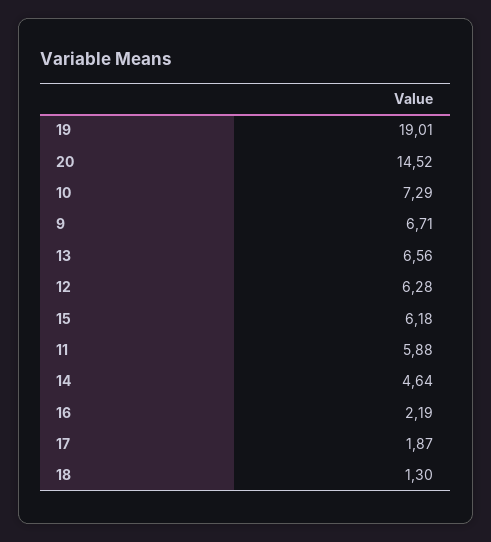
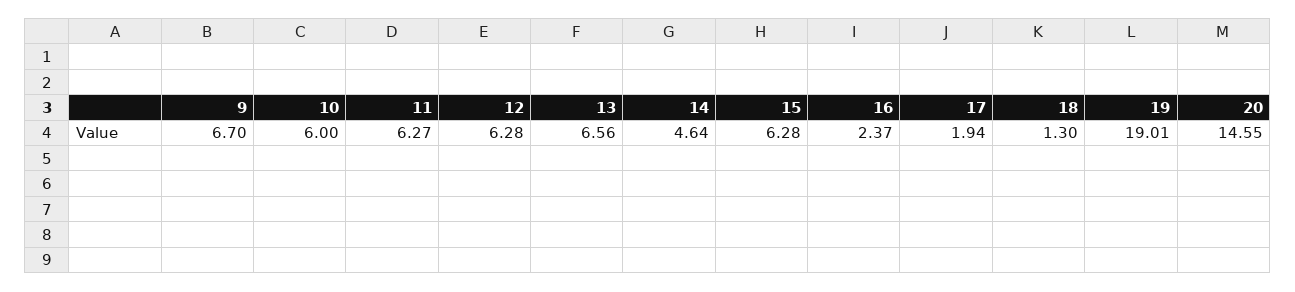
20: 14.52 -> 14.55
10: 7.29 -> 6
9: 6.71 -> 6.7
15: 6.18 -> 6.28
11: 5.88 -> 6.27
16: 2.19 -> 2.37
17: 1.87 -> 1.94

